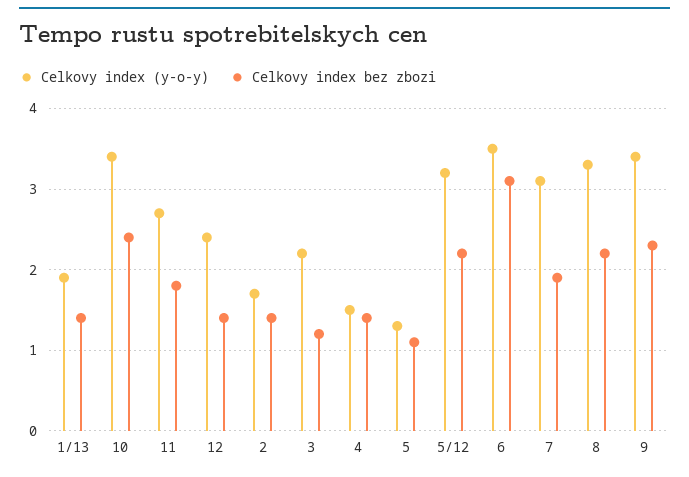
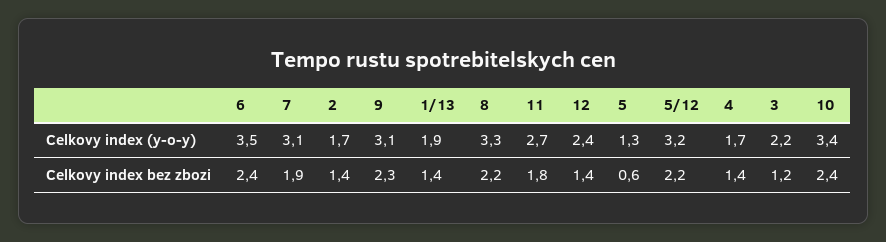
Celkovy index (y-o-y), 4: 1.5 -> 1.7
Celkovy index bez zbozi, 5: 1.1 -> 0.6
Celkovy index bez zbozi, 6: 3.1 -> 2.4
Celkovy index (y-o-y), 9: 3.4 -> 3.1

